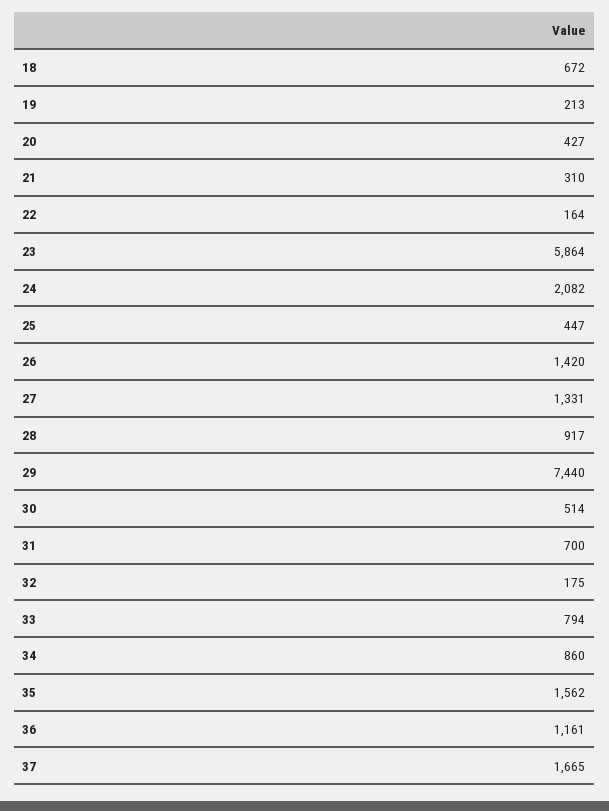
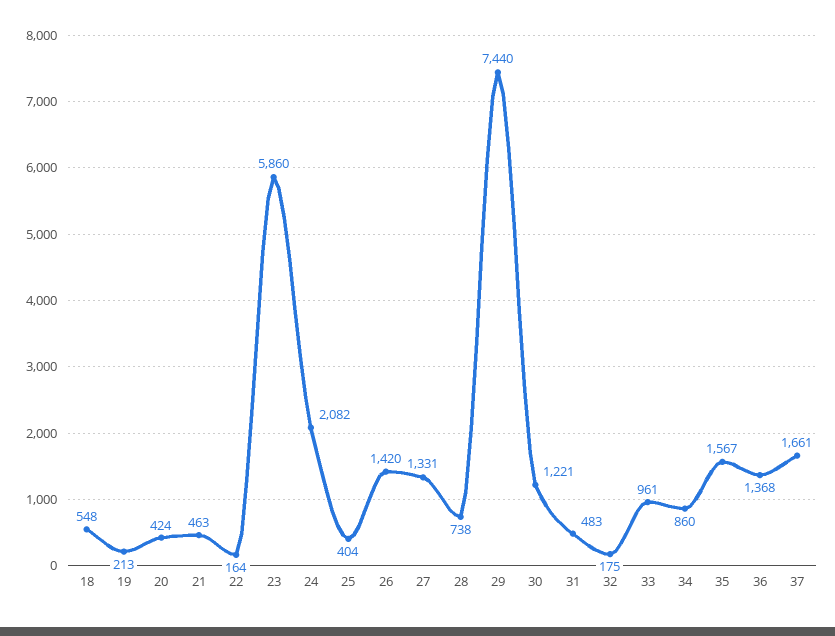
18: 672 -> 548
20: 427 -> 424
21: 310 -> 463
23: 5864 -> 5860
25: 447 -> 404
28: 917 -> 738
30: 514 -> 1221
31: 700 -> 483
33: 794 -> 961
35: 1562 -> 1567
36: 1161 -> 1368
37: 1665 -> 1661

